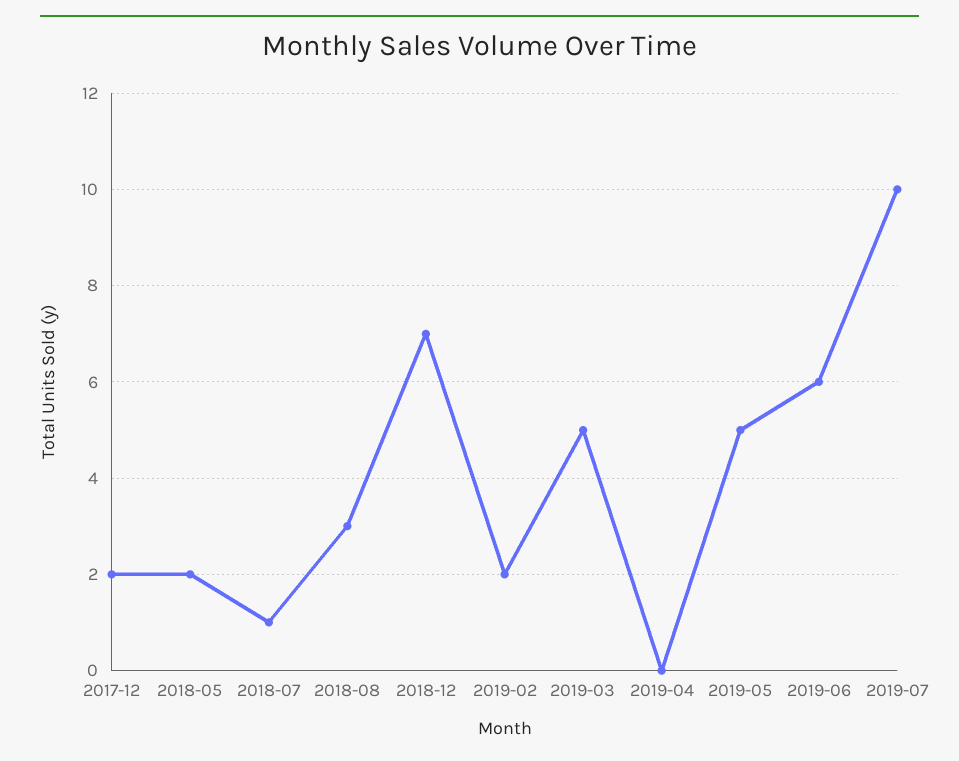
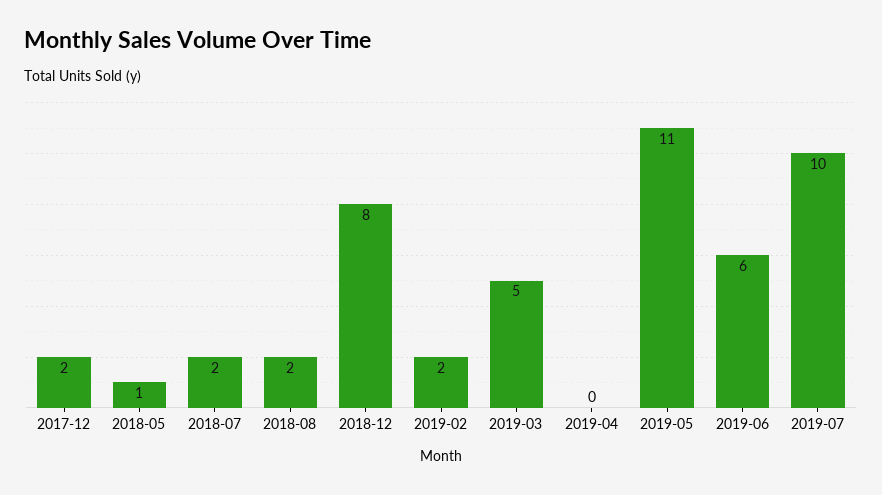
2018-05: 2 -> 1
2018-07: 1 -> 2
2018-08: 3 -> 2
2018-12: 7 -> 8
2019-05: 5 -> 11

